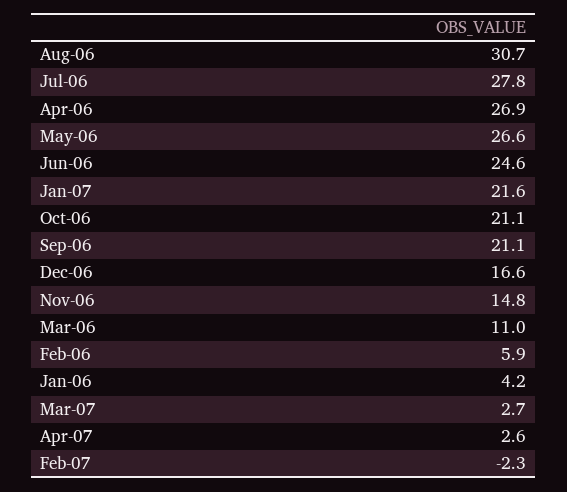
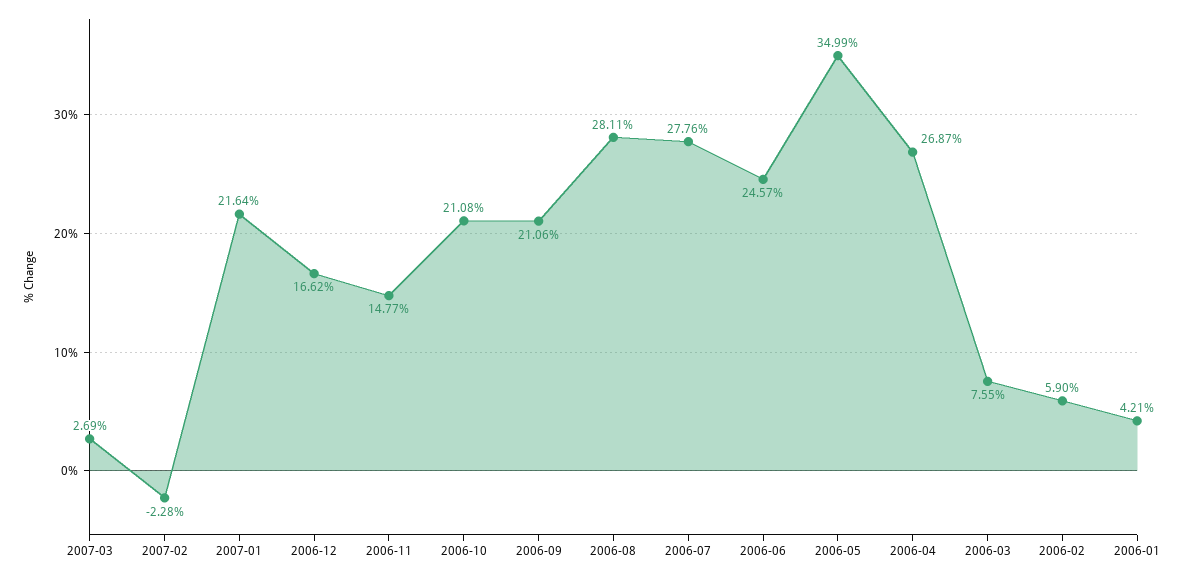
Aug-06: 30.7 -> 28.11
May-06: 26.6 -> 34.99
Mar-06: 11 -> 7.55
Apr-07: 2.6 -> none

